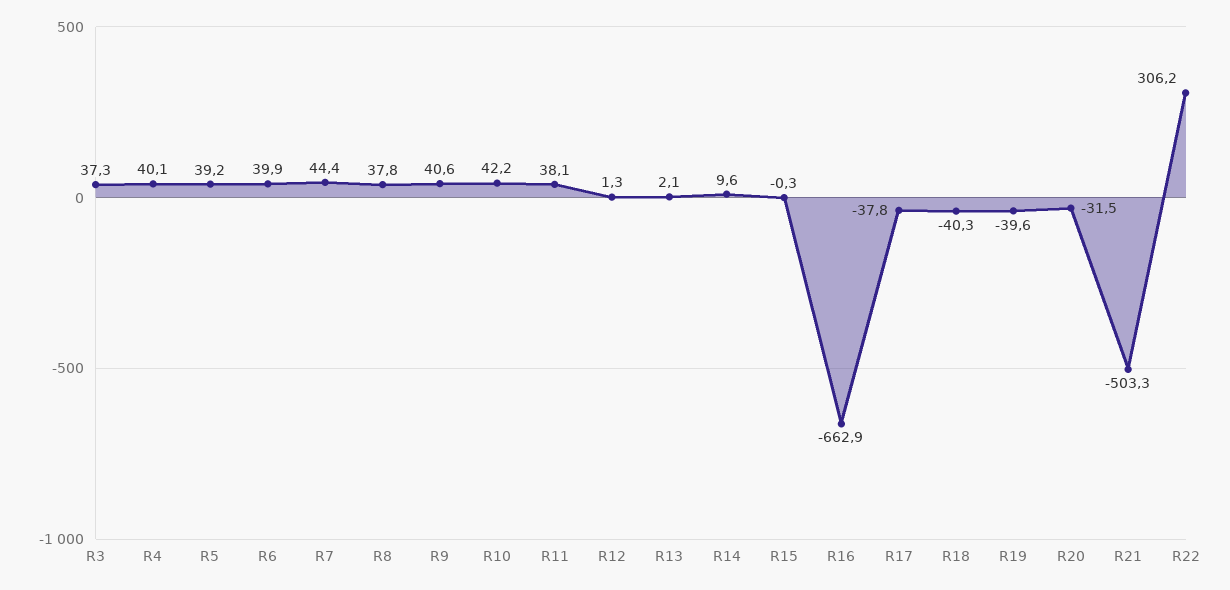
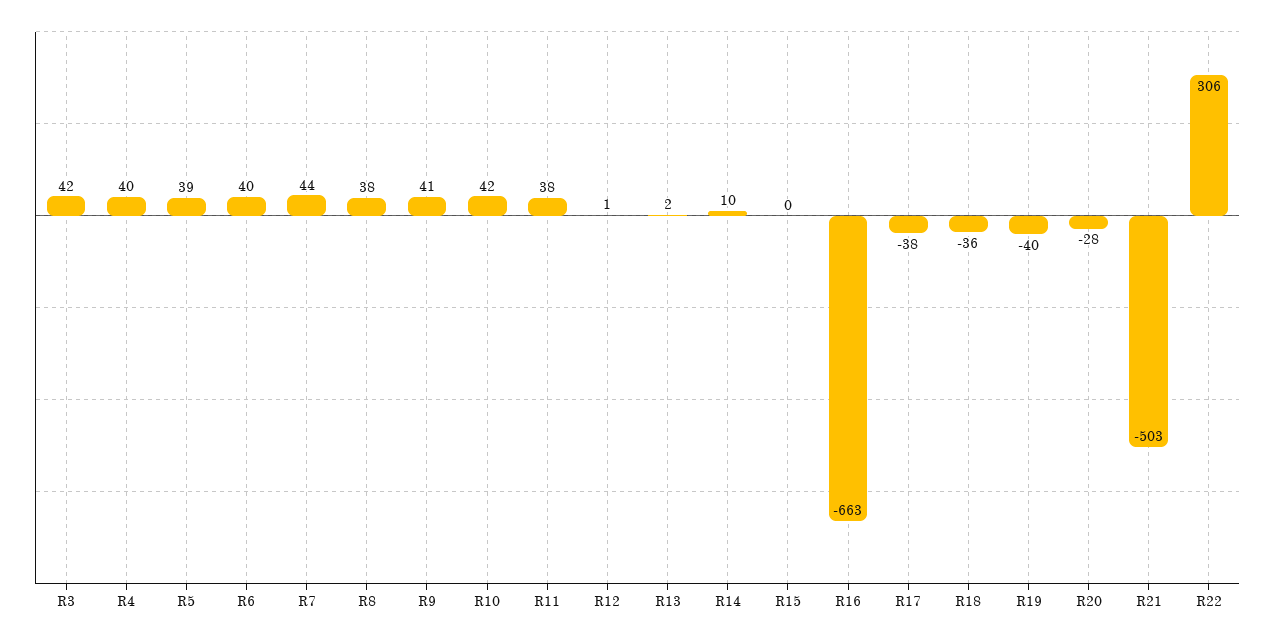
R3: 37.3 -> 42
R18: -40.3 -> -36
R20: -31.5 -> -28

